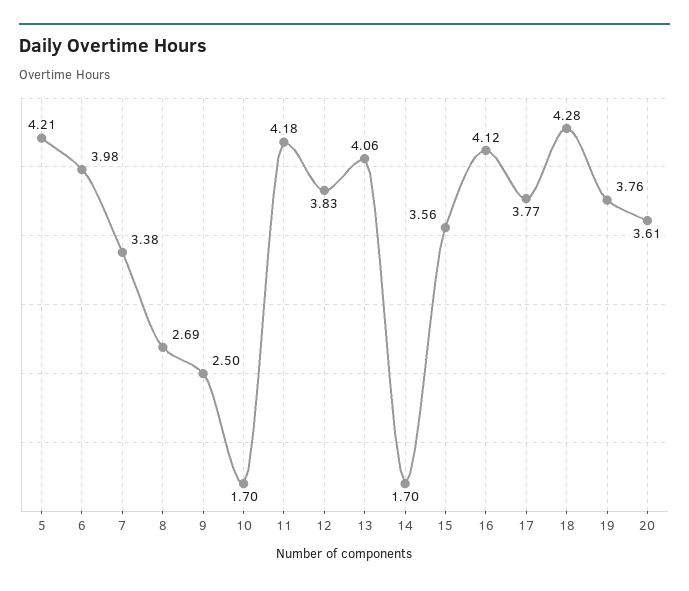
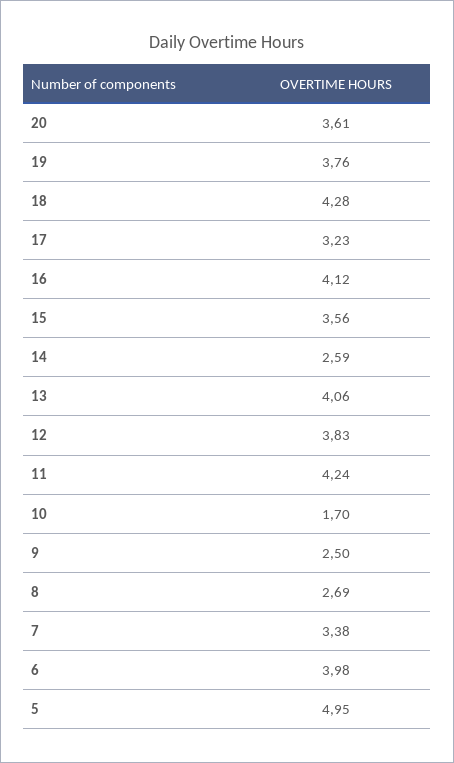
5: 4.21 -> 4.95
11: 4.18 -> 4.24
14: 1.7 -> 2.59
17: 3.77 -> 3.23

